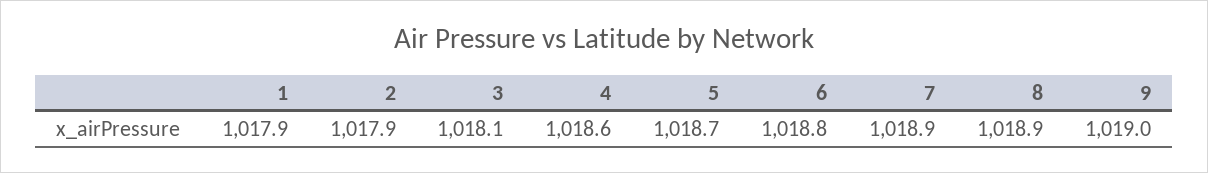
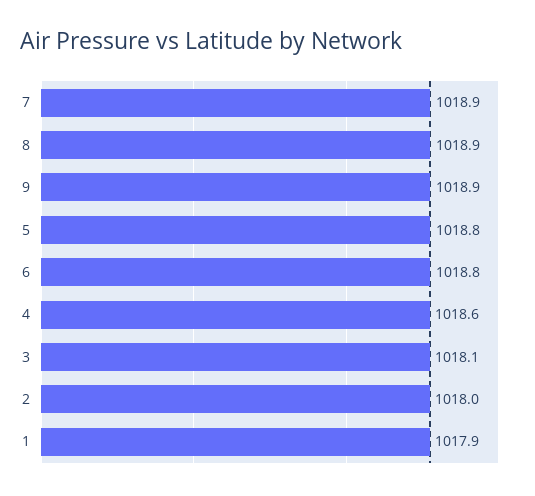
2: 1017.9 -> 1018
5: 1018.7 -> 1018.8
9: 1019 -> 1018.9

